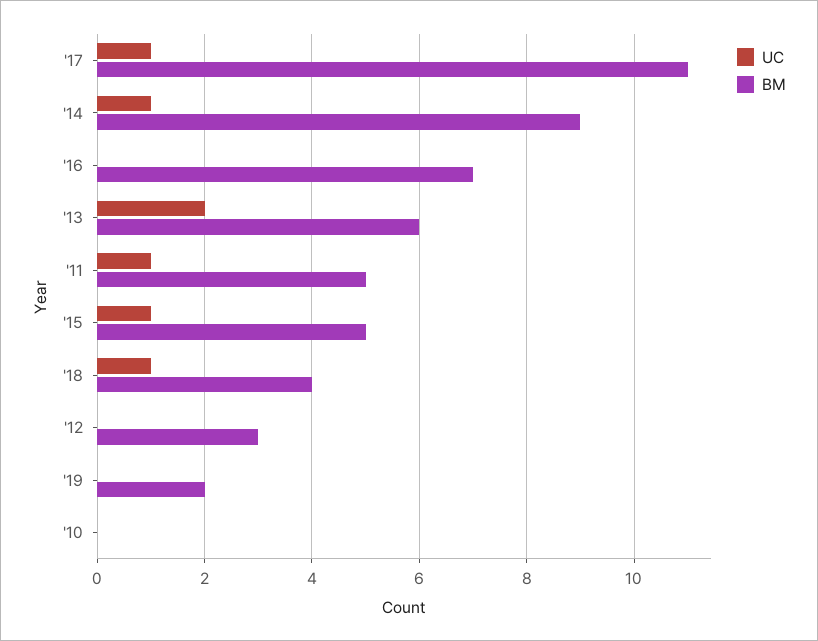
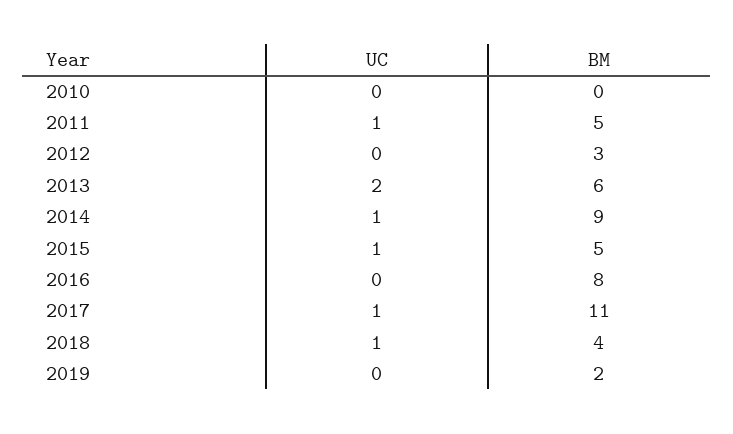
BM, '16: 7 -> 8

